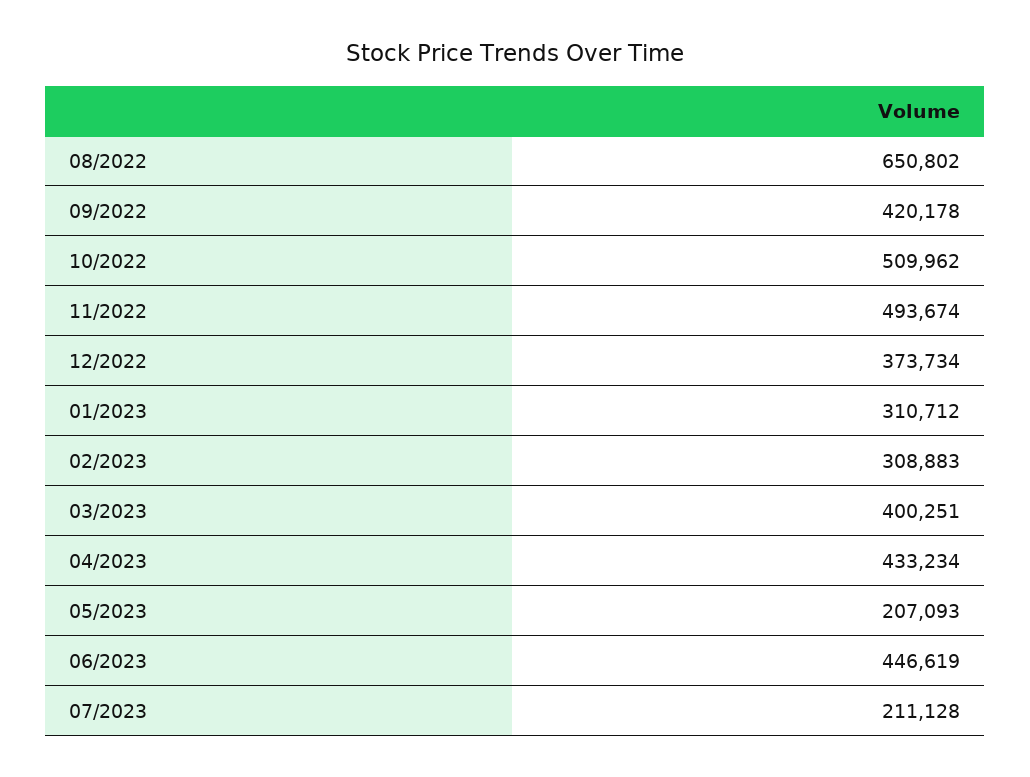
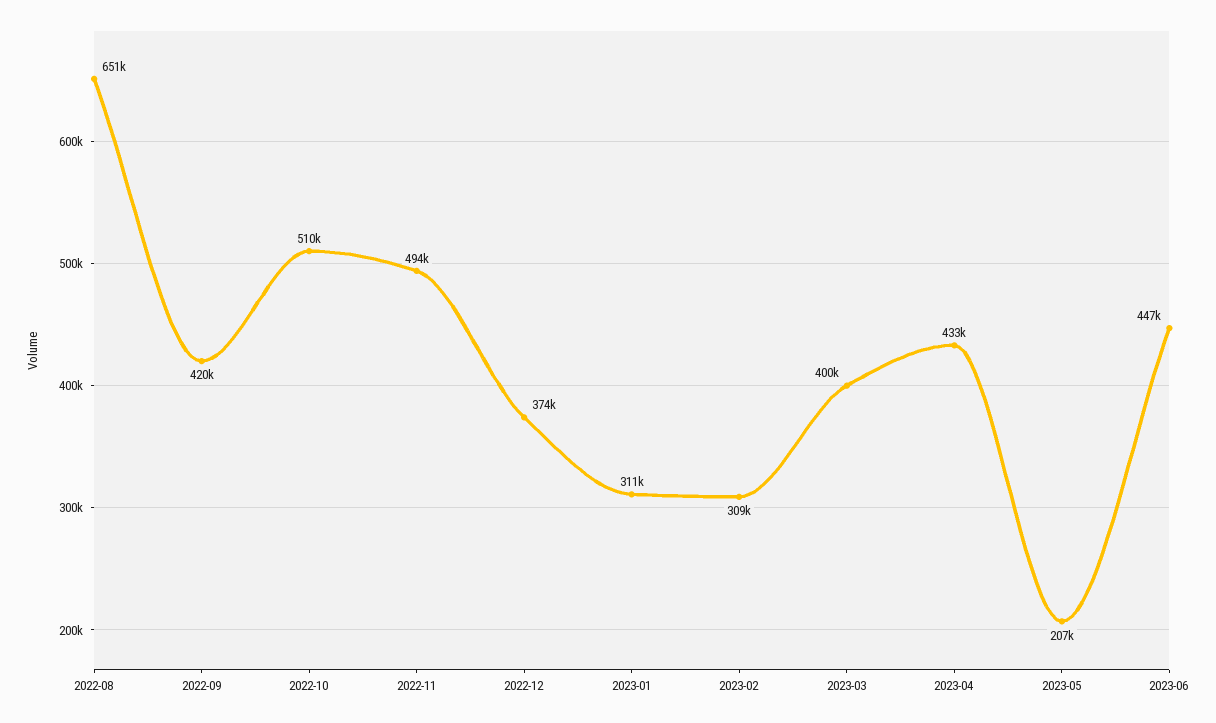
07/2023: 211128 -> none

